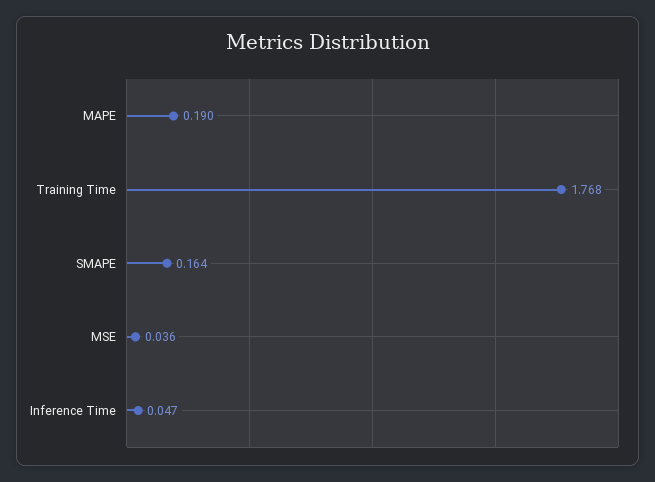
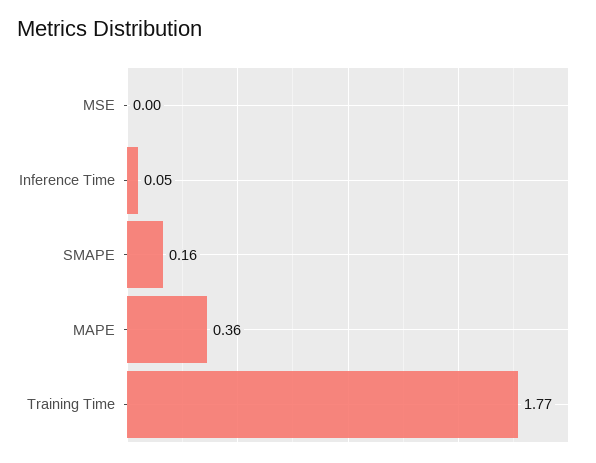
MAPE: 0.19 -> 0.36
MSE: 0.036 -> 0

